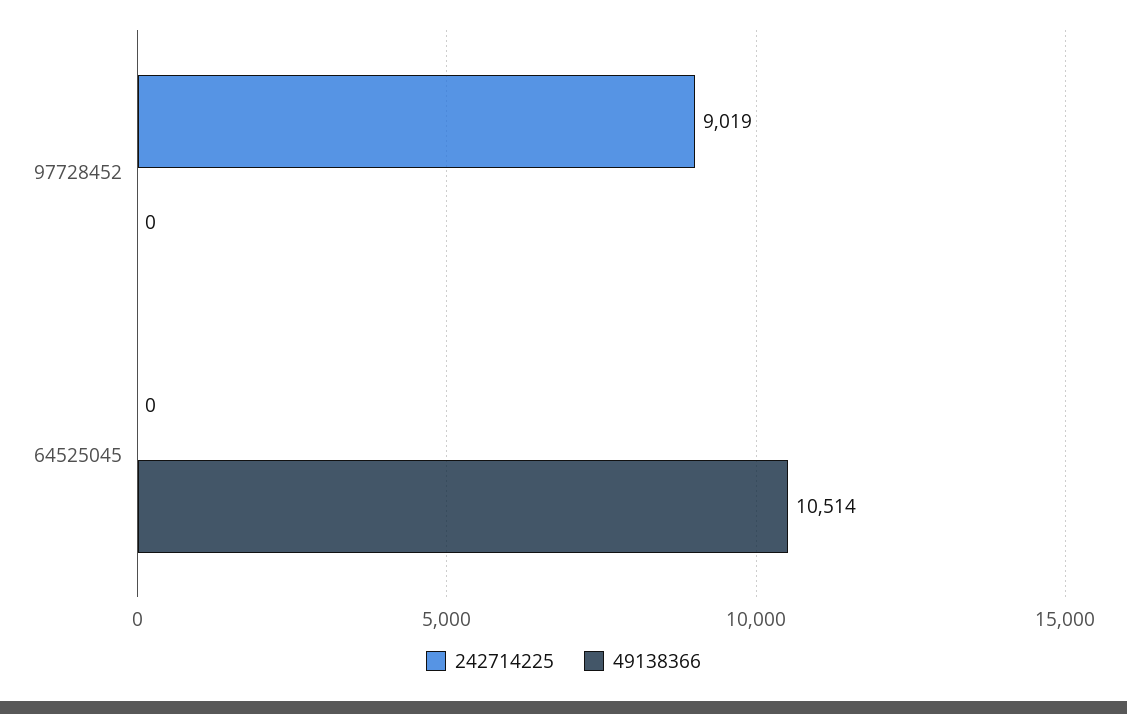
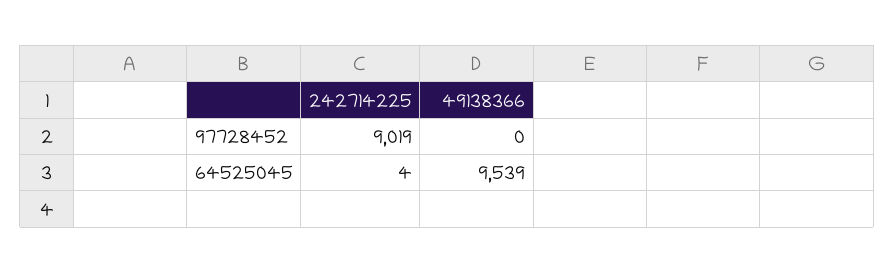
242714225, 64525045: 0 -> 4
49138366, 64525045: 10514 -> 9539

